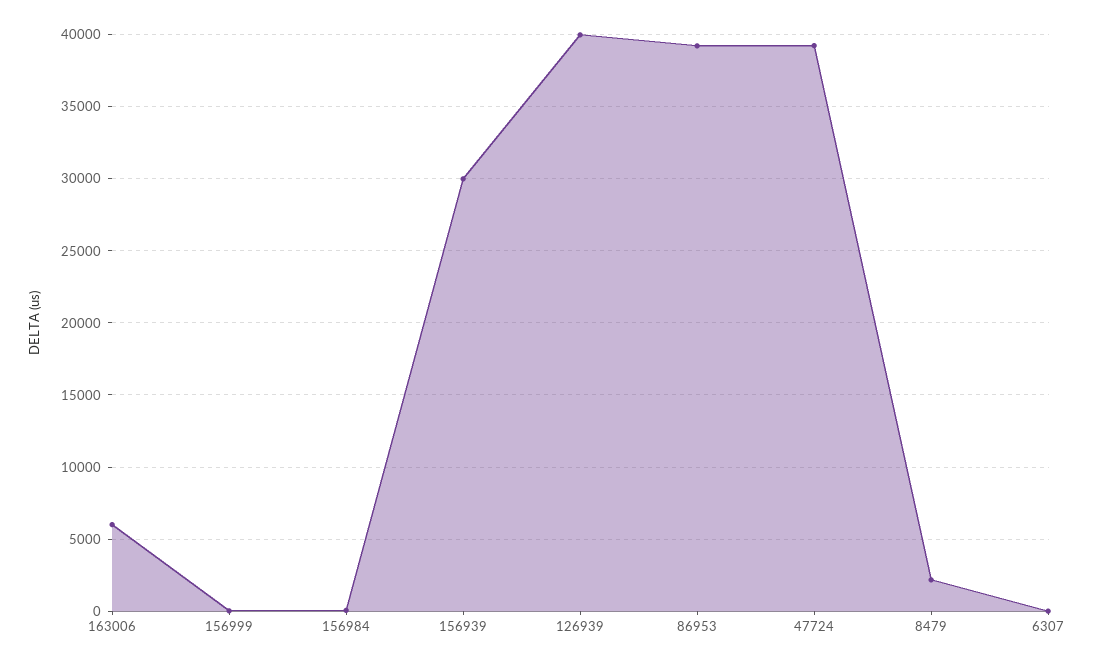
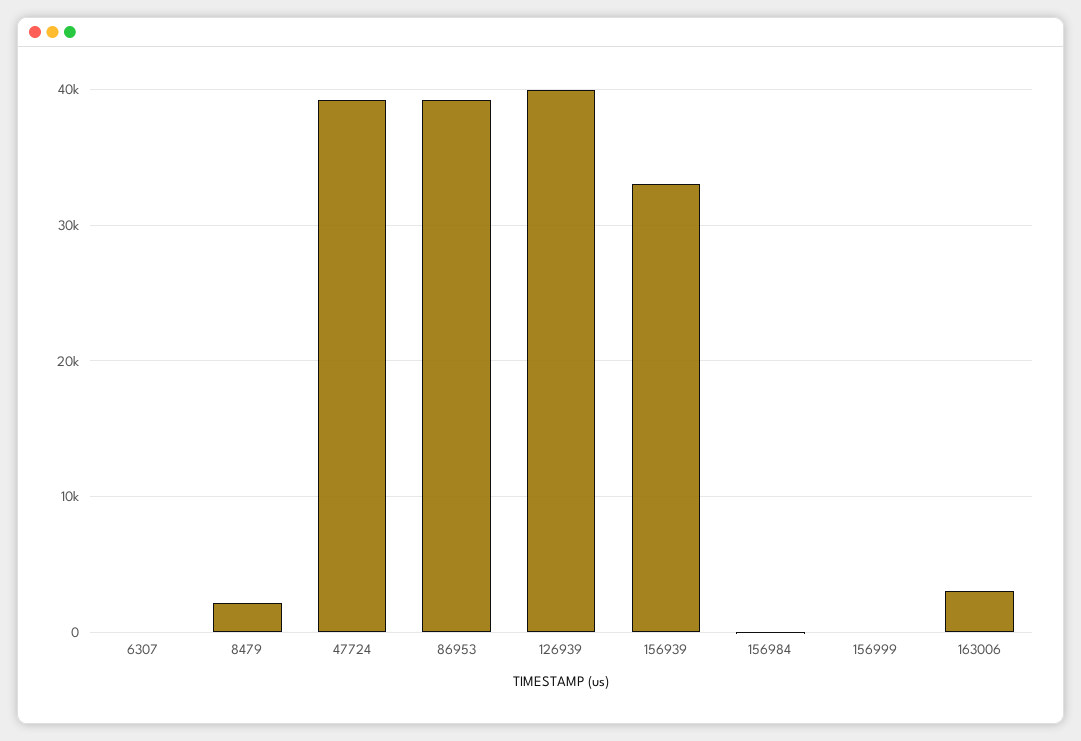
163006: 6000 -> 3000
156939: 30000 -> 33000

